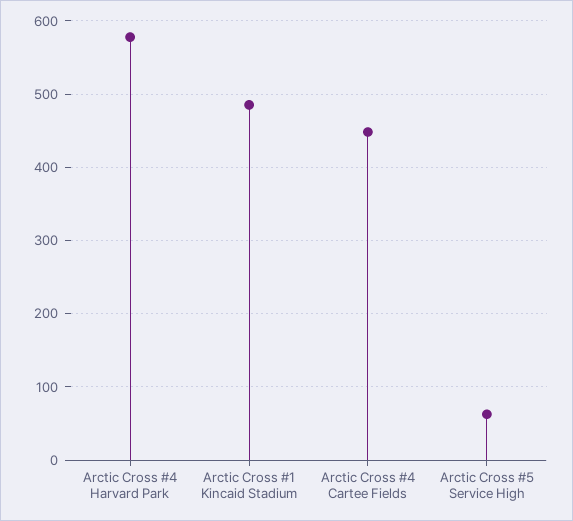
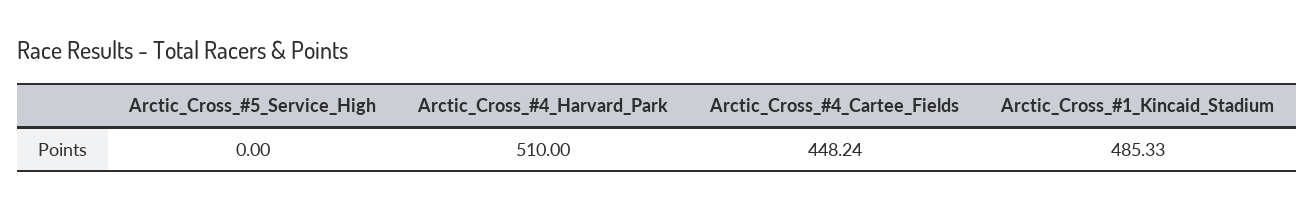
Arctic Cross #4 Harvard Park: 580 -> 510
Arctic Cross #5 Service High: 60 -> 0

